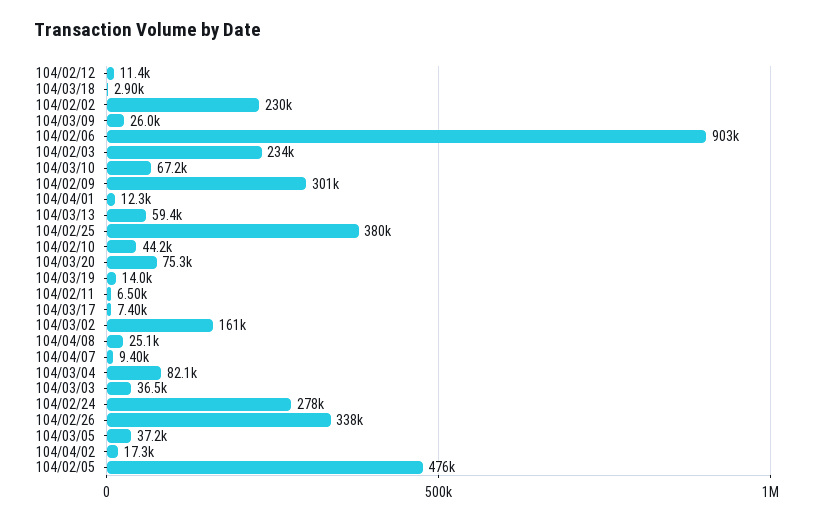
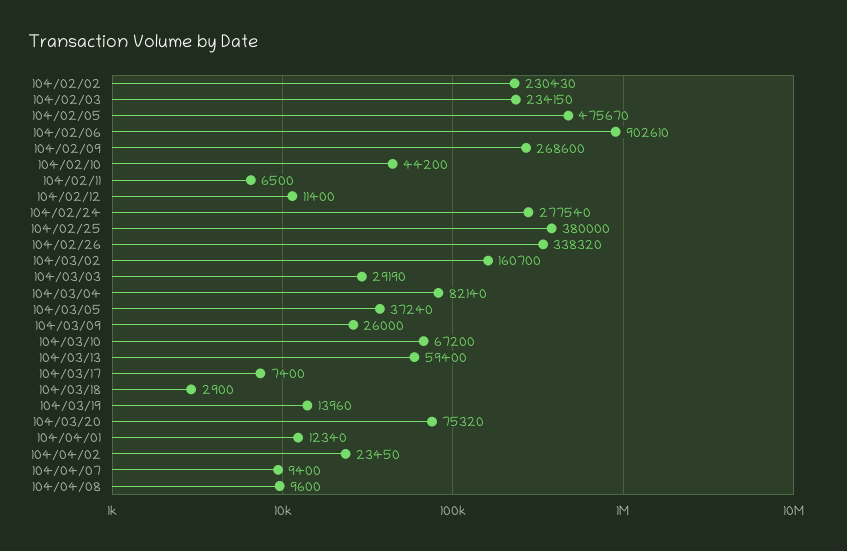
104/02/09: 301000 -> 268600
104/04/08: 25100 -> 9600
104/03/03: 36500 -> 29190
104/04/02: 17300 -> 23450

